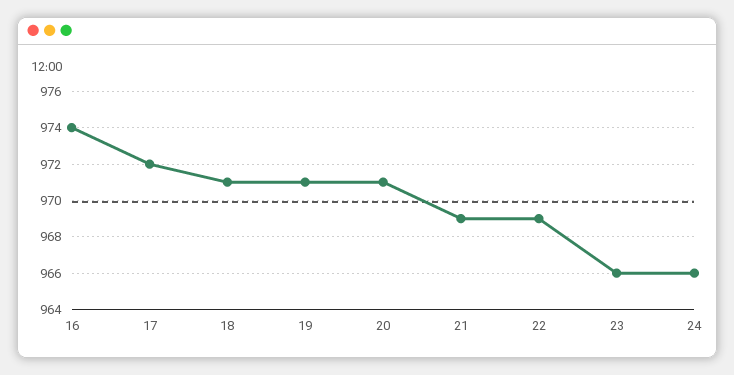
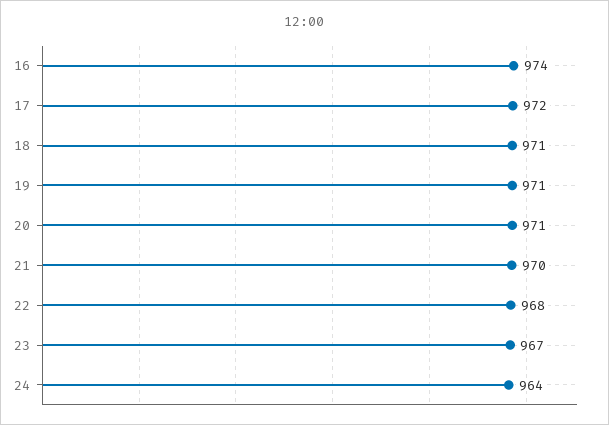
21: 969 -> 970
22: 969 -> 968
23: 966 -> 967
24: 966 -> 964

